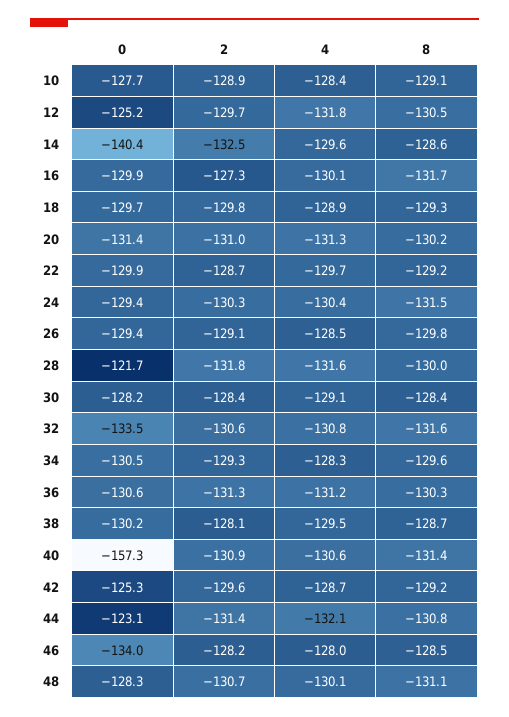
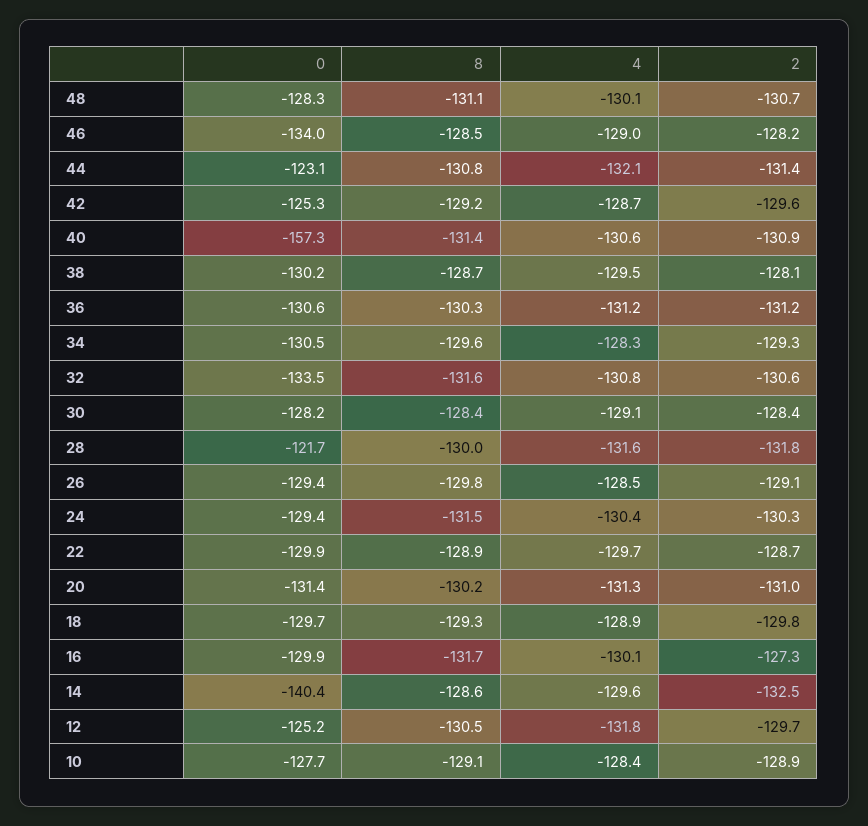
8, 22: -129.2 -> -128.9
2, 36: -131.3 -> -131.2
4, 46: -128 -> -129

